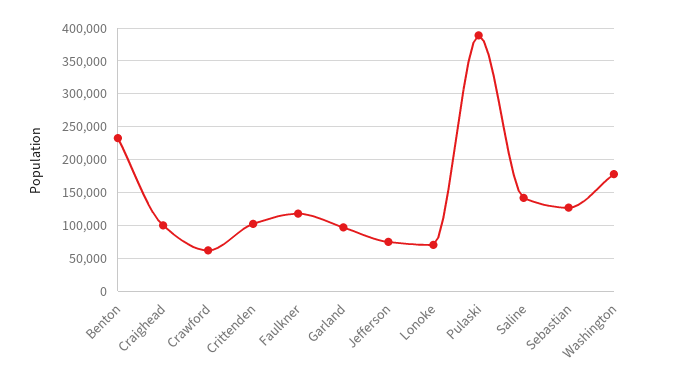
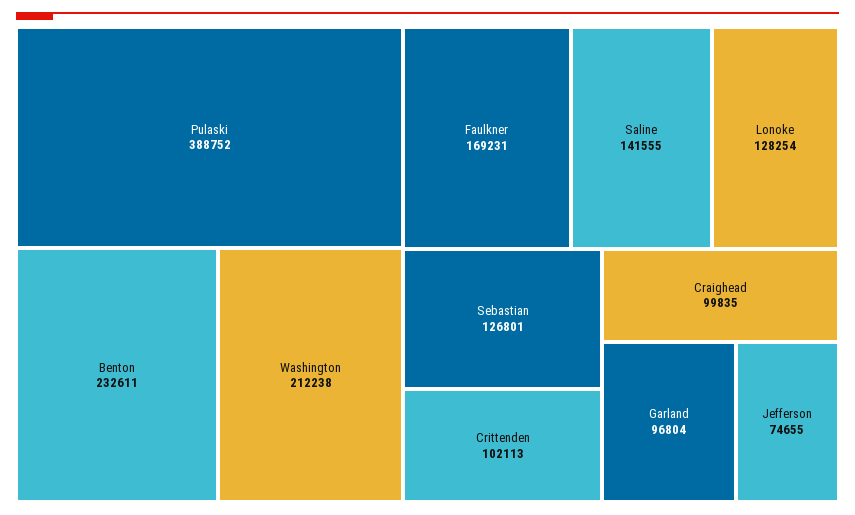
Crawford: 60000 -> none
Faulkner: 120000 -> 169231
Lonoke: 70000 -> 128254
Washington: 180000 -> 212238

